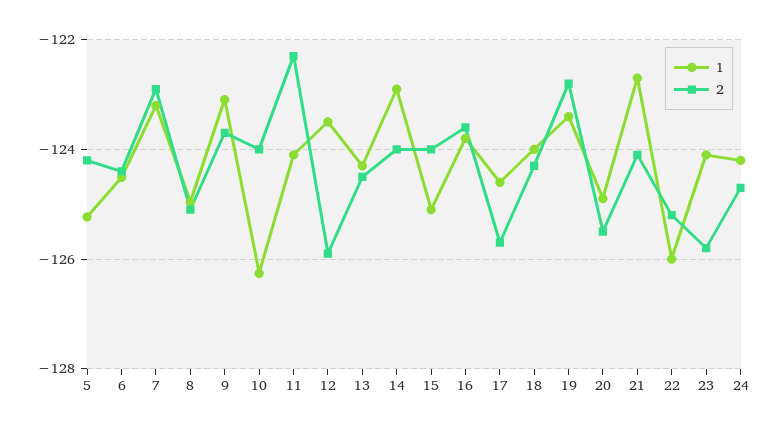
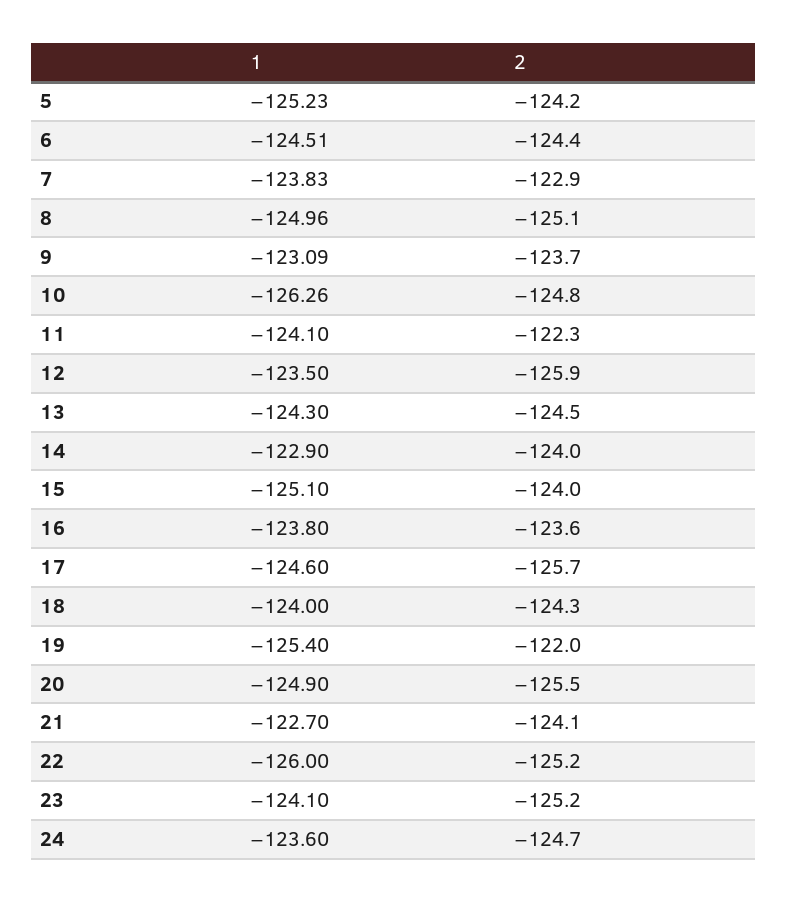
1, 7: -123.2 -> -123.83
2, 10: -124 -> -124.8
1, 19: -123.4 -> -125.4
2, 19: -122.8 -> -122
2, 23: -125.8 -> -125.2
1, 24: -124.2 -> -123.6

